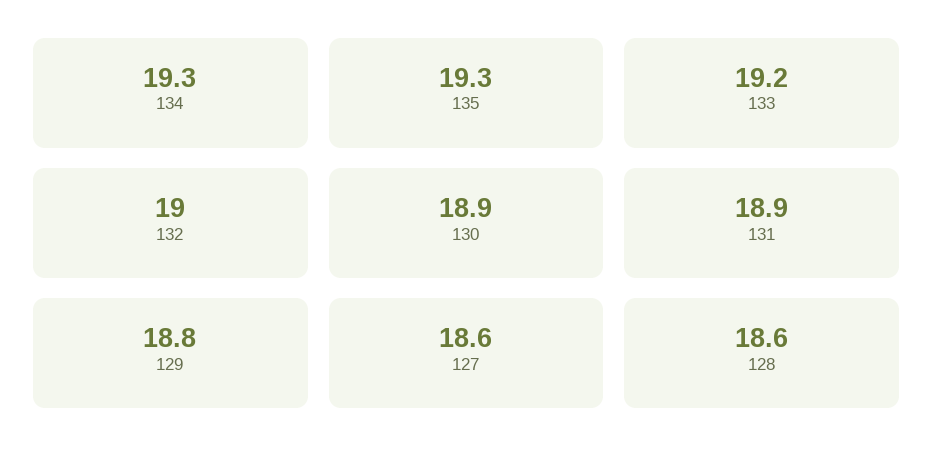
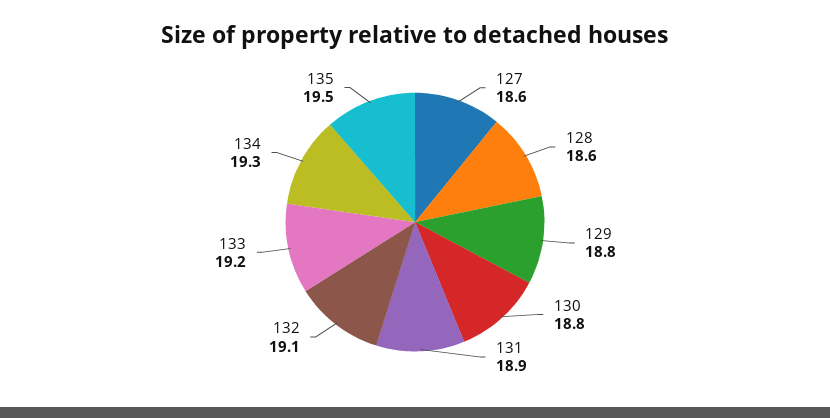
135: 19.3 -> 19.5
132: 19 -> 19.1
130: 18.9 -> 18.8

